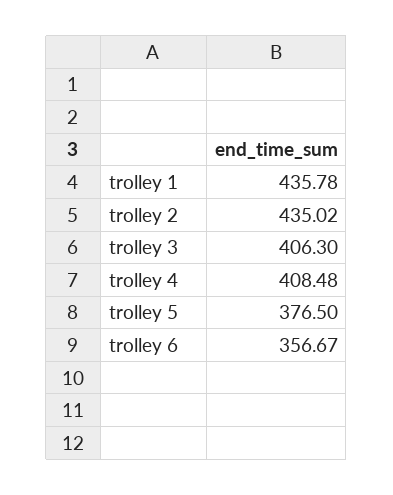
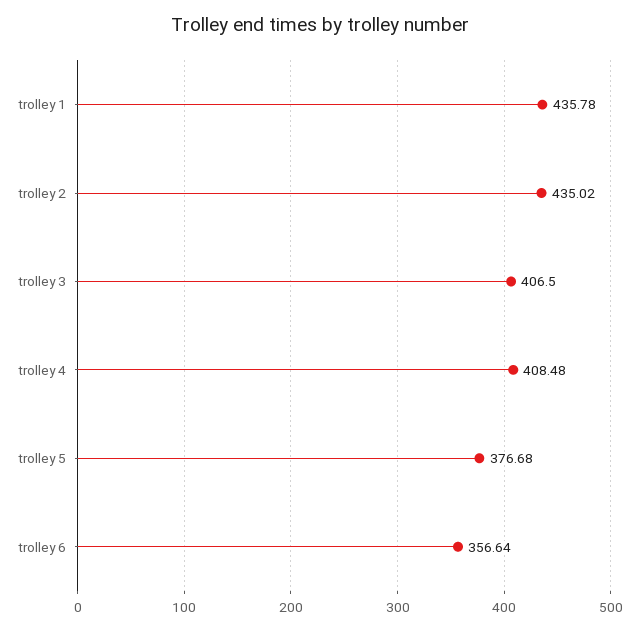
trolley 3: 406.3 -> 406.5
trolley 5: 376.5 -> 376.68
trolley 6: 356.67 -> 356.64

